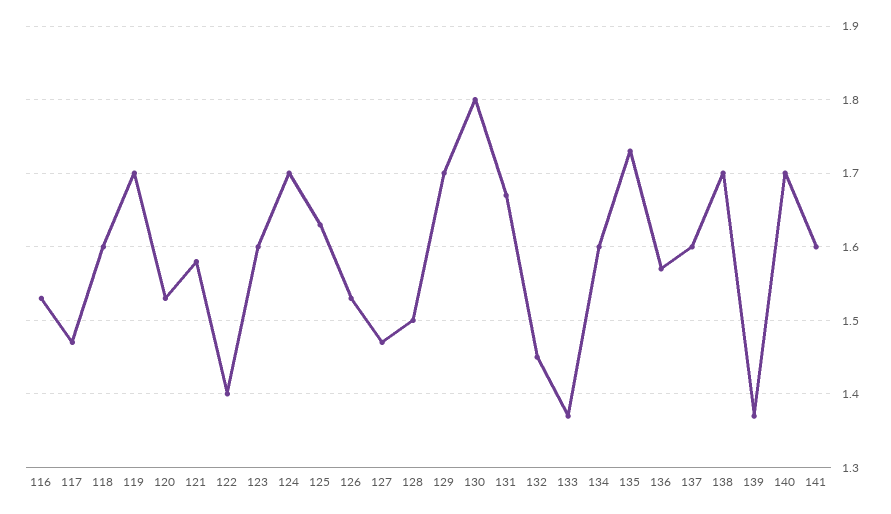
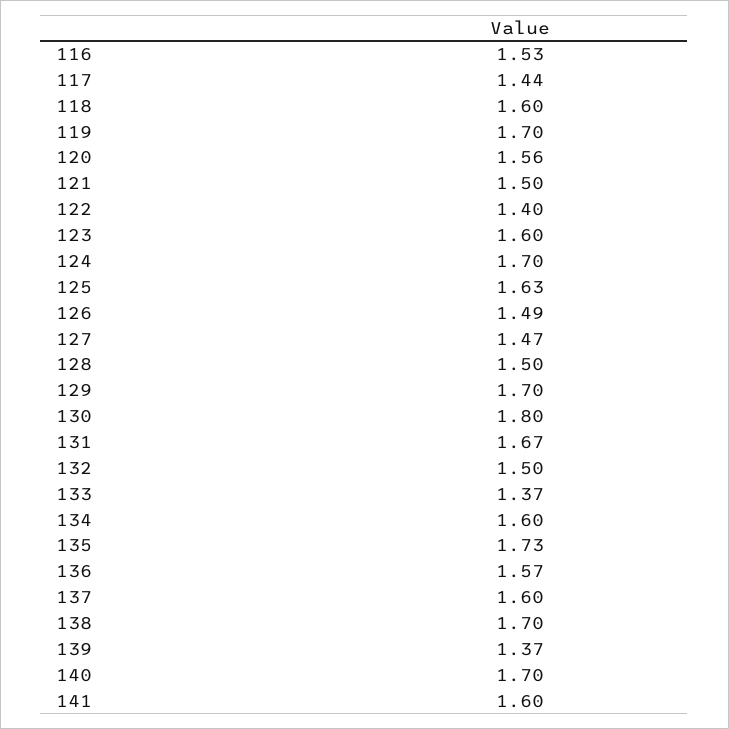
117: 1.47 -> 1.44
120: 1.53 -> 1.56
121: 1.58 -> 1.5
126: 1.53 -> 1.49
132: 1.45 -> 1.5

